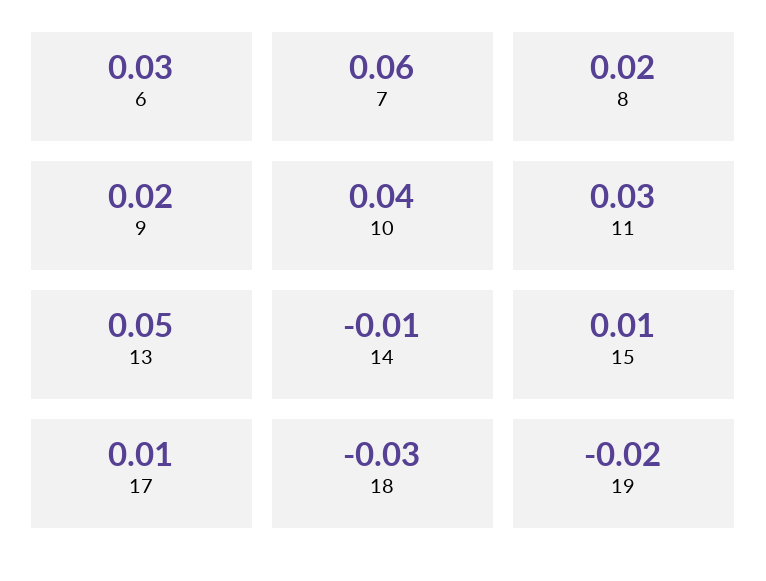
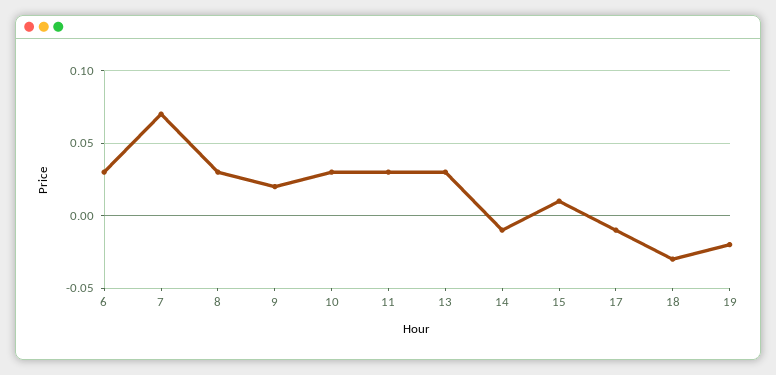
7: 0.06 -> 0.07
8: 0.02 -> 0.03
10: 0.04 -> 0.03
13: 0.05 -> 0.03
17: 0.01 -> -0.01

